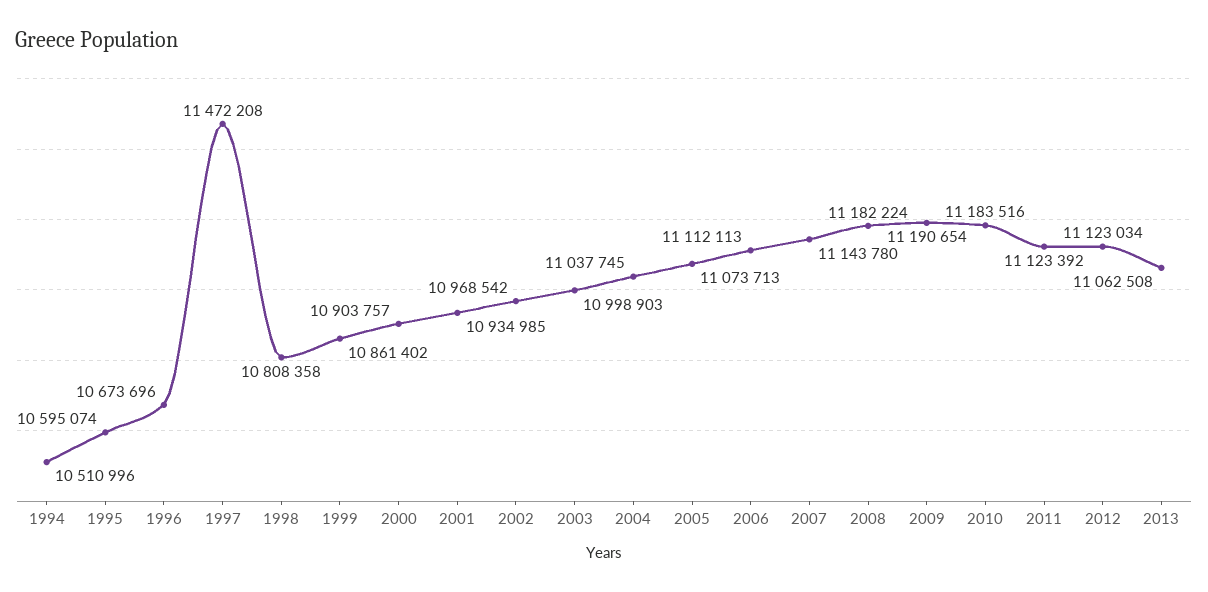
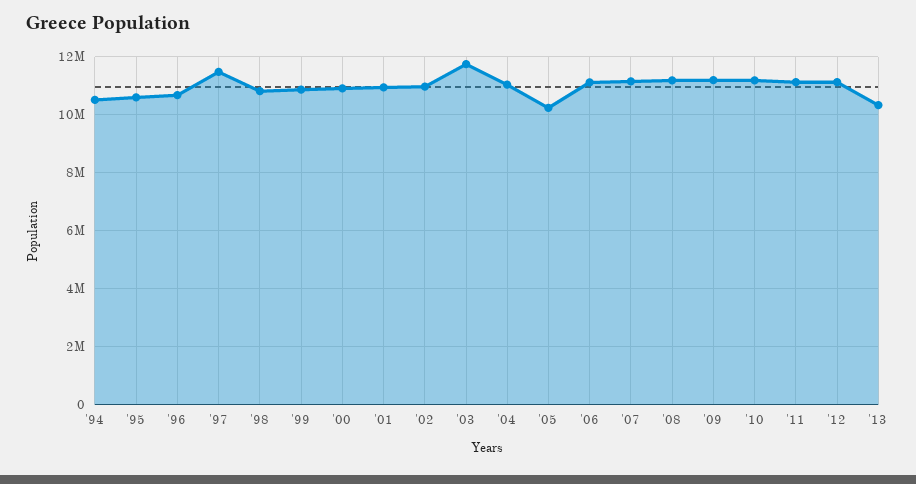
2003: 10998903 -> 11750000
2005: 11073713 -> 10250000
2013: 11062508 -> 10250000

